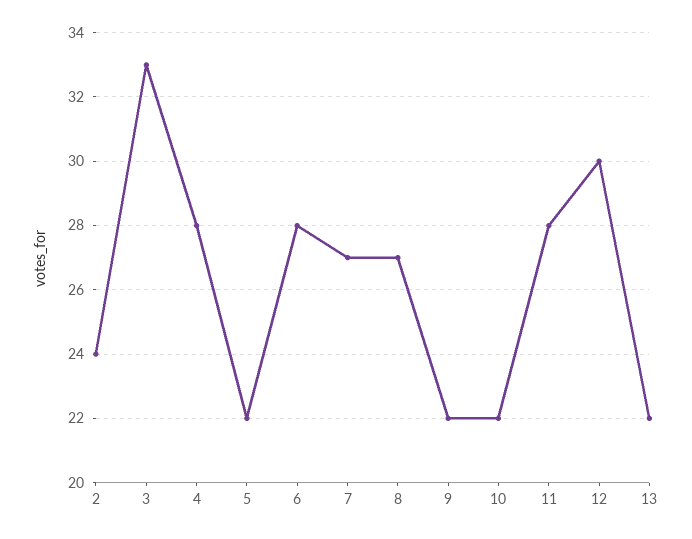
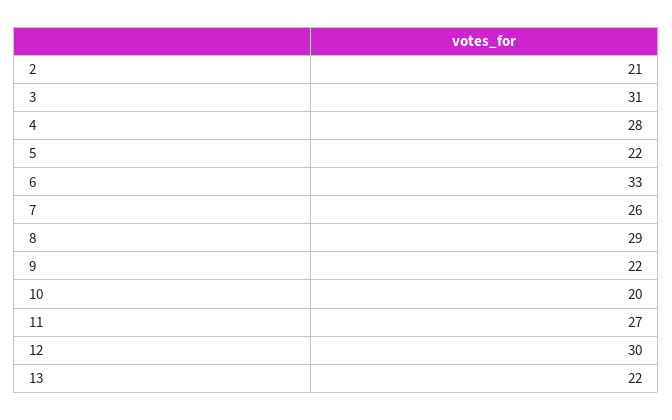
2: 24 -> 21
3: 33 -> 31
6: 28 -> 33
7: 27 -> 26
8: 27 -> 29
10: 22 -> 20
11: 28 -> 27

